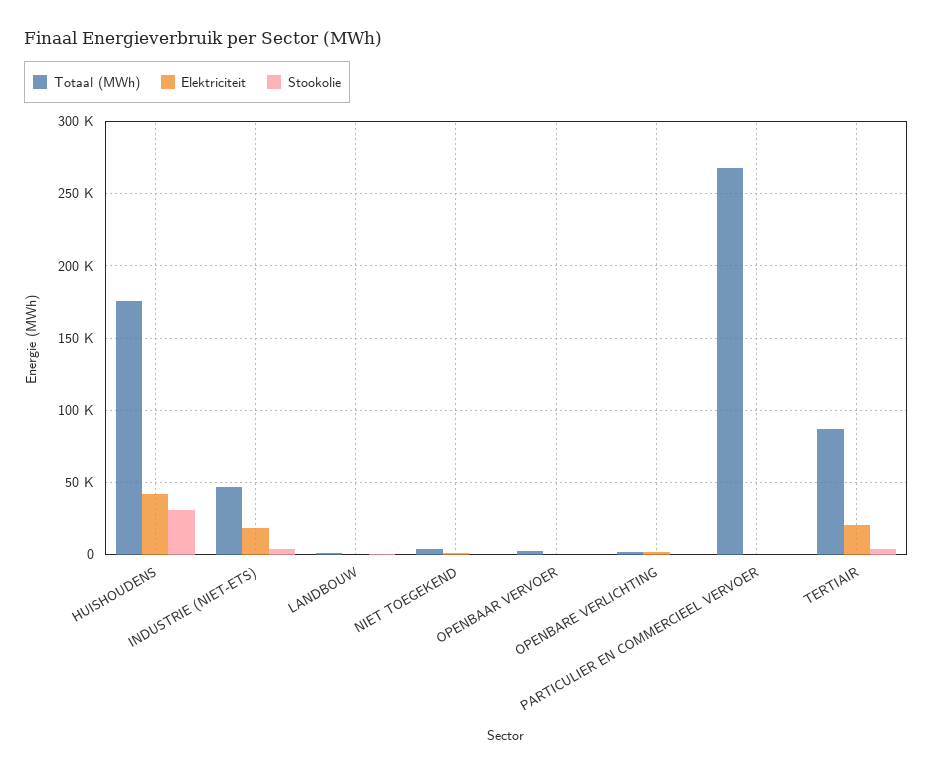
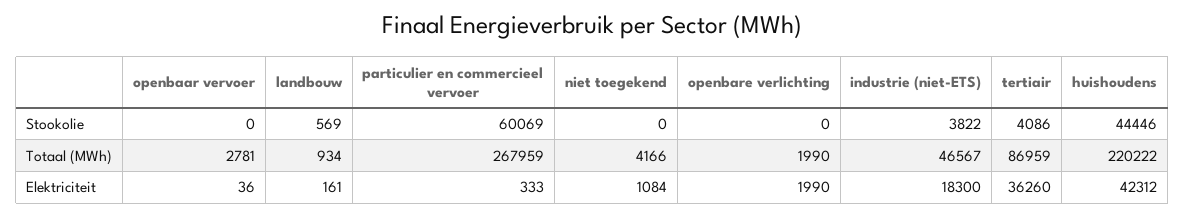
Totaal (MWh), HUISHOUDENS: 175000 -> 220222
Stookolie, HUISHOUDENS: 30000 -> 44446
Stookolie, PARTICULIER EN COMMERCIEEL VERVOER: 0 -> 60069
Elektriciteit, TERTIAIR: 20000 -> 36260

